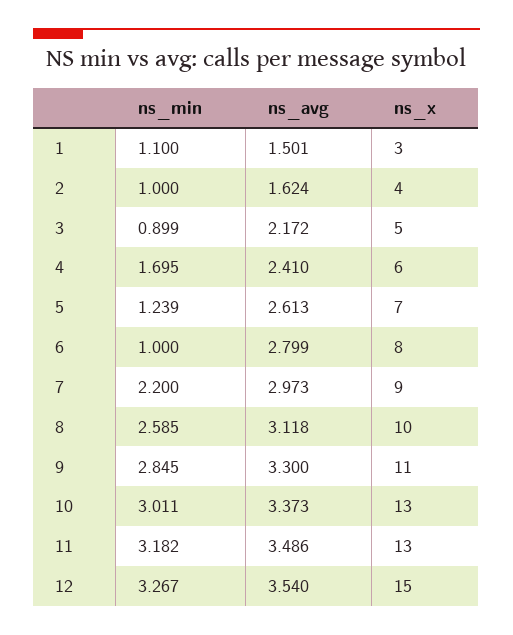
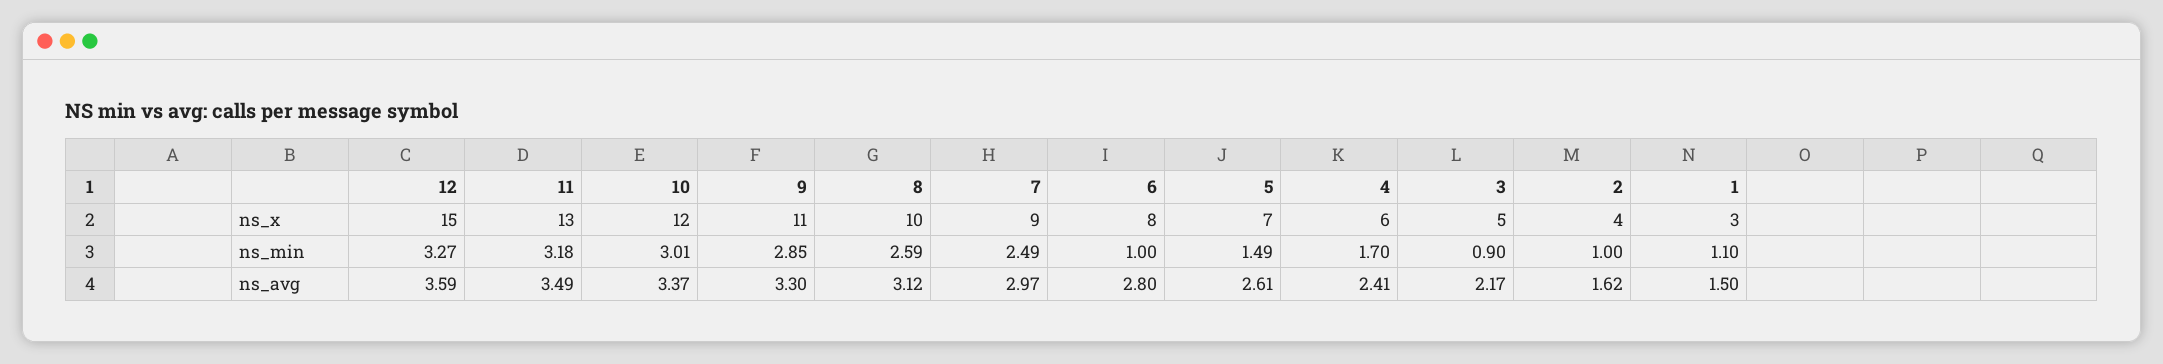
ns_min, 5: 1.239 -> 1.49
ns_min, 7: 2.2 -> 2.49
ns_x, 10: 13 -> 12
ns_avg, 12: 3.54 -> 3.59

